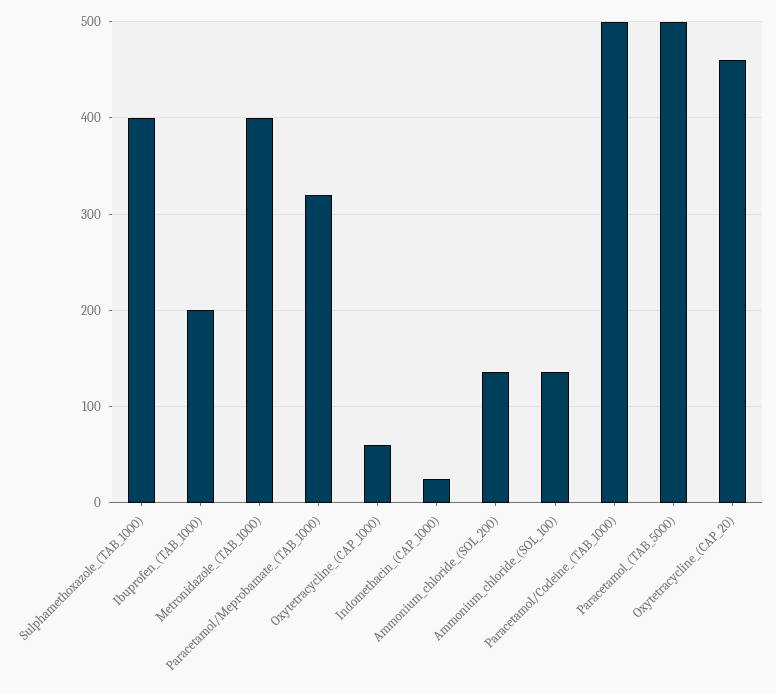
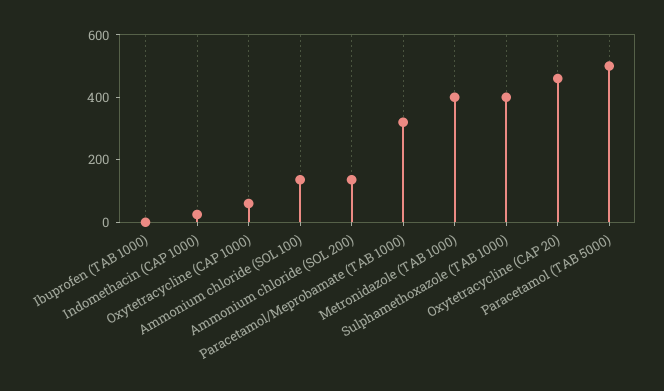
Ibuprofen_(TAB_1000): 200 -> 0
Paracetamol/Codeine_(TAB_1000): 500 -> none

